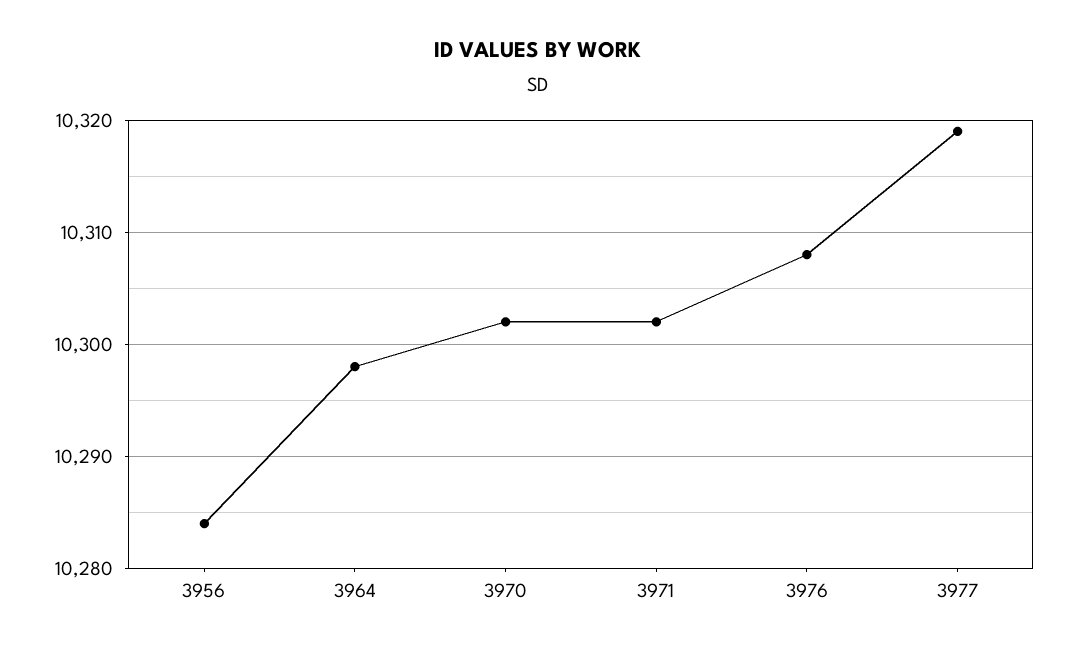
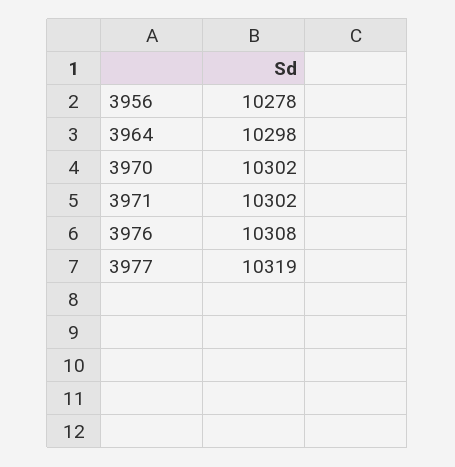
3956: 10284 -> 10278

